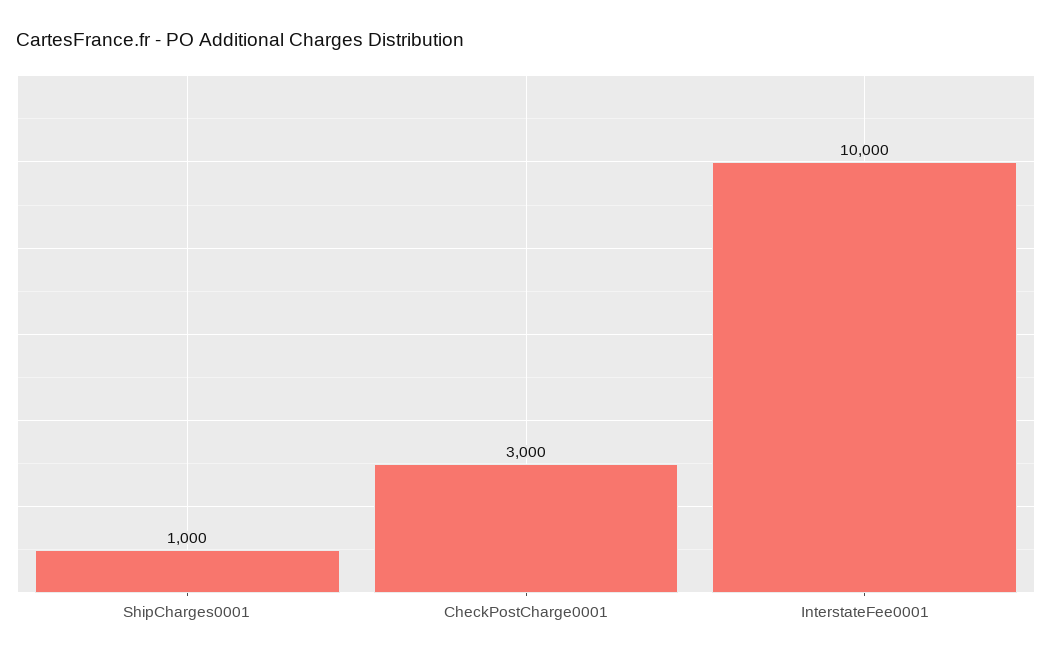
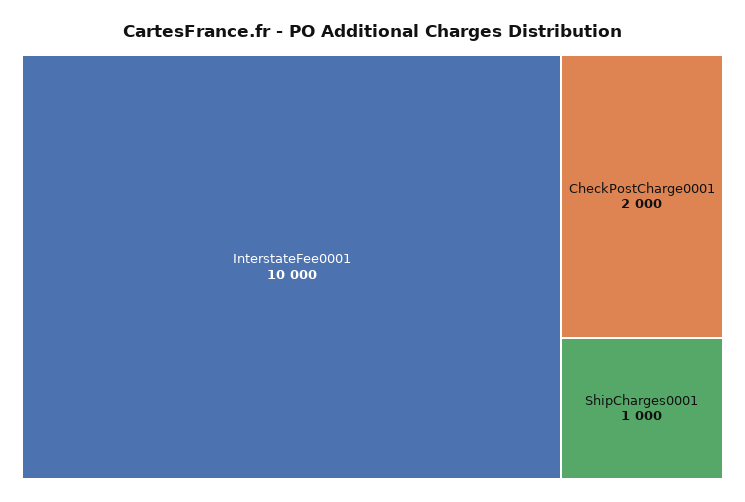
CheckPostCharge0001: 3000 -> 2000

